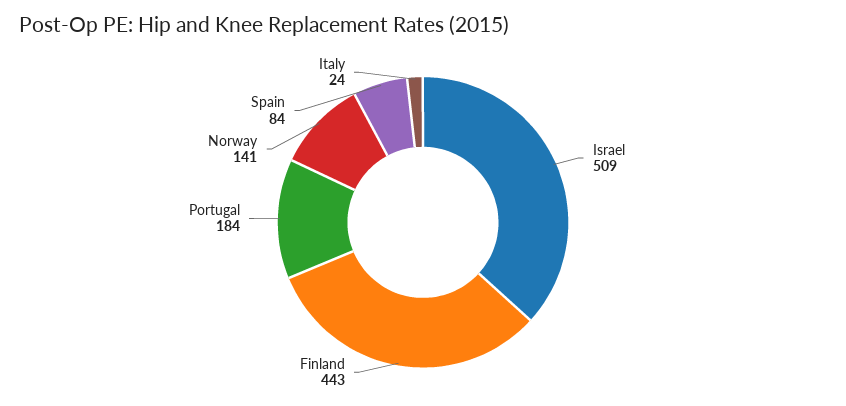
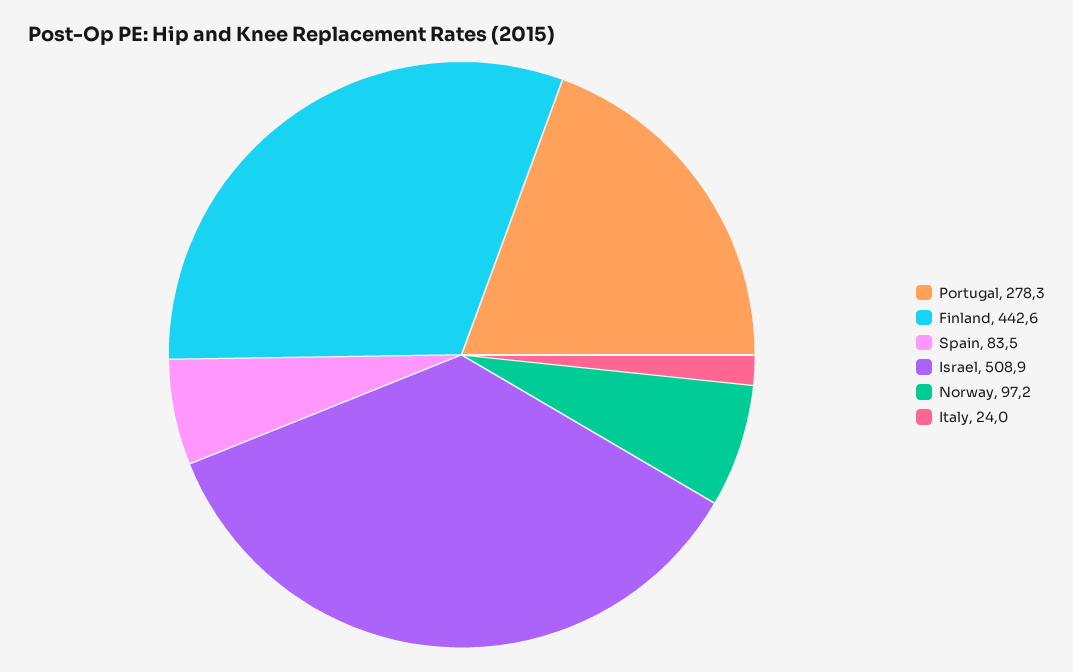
Portugal: 184 -> 278.3
Norway: 141 -> 97.2

